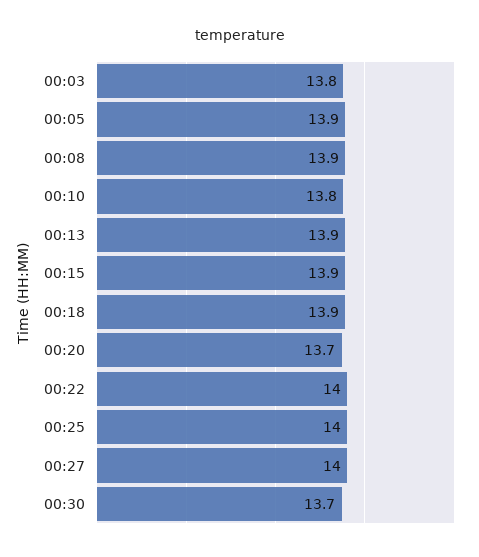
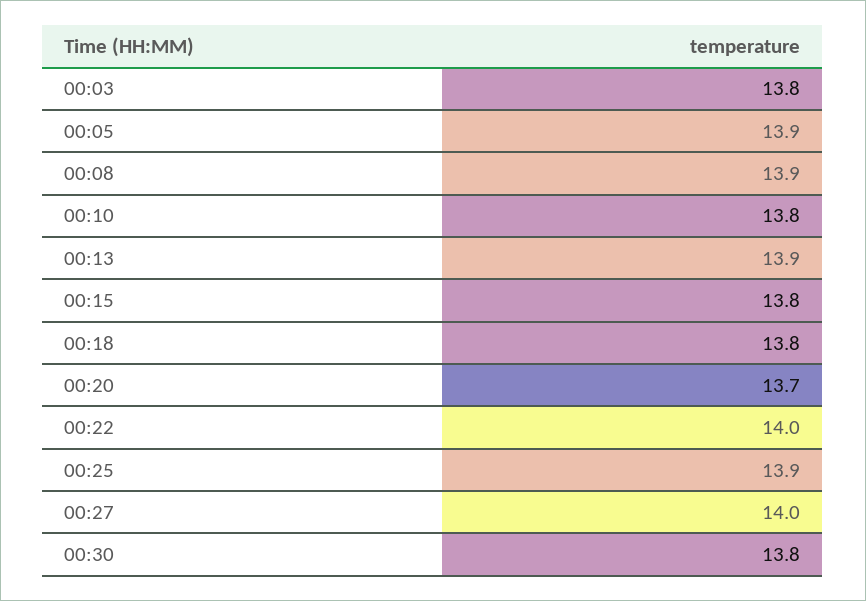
00:15: 13.9 -> 13.8
00:18: 13.9 -> 13.8
00:25: 14 -> 13.9
00:30: 13.7 -> 13.8

